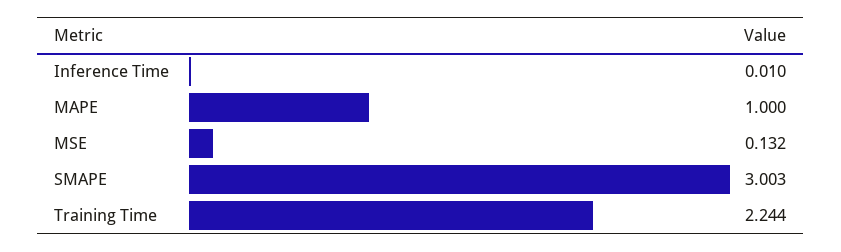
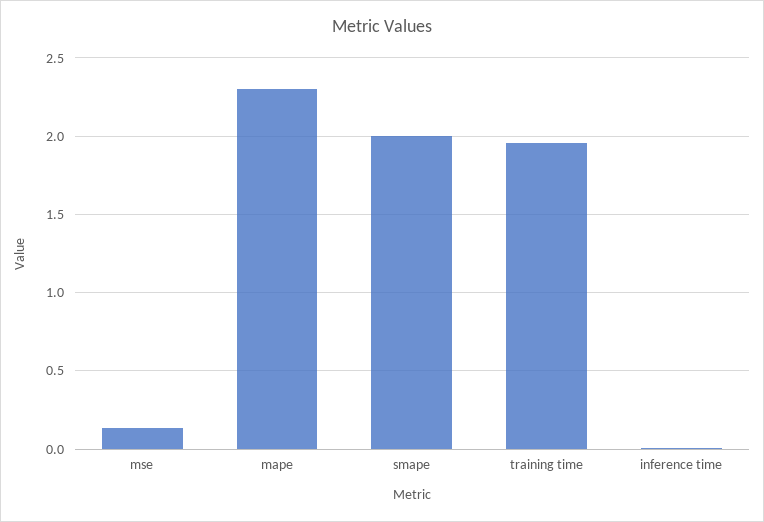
MAPE: 1 -> 2.3
SMAPE: 3.003 -> 2
Training Time: 2.244 -> 1.95

